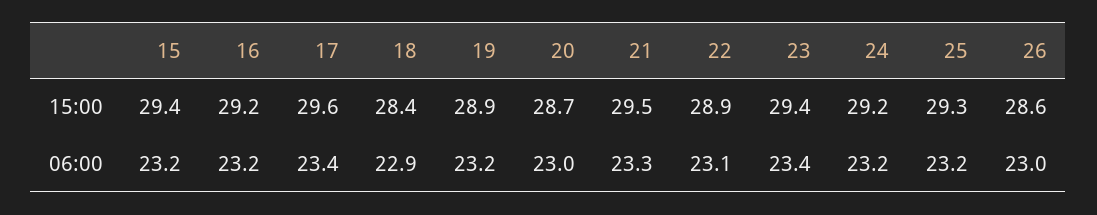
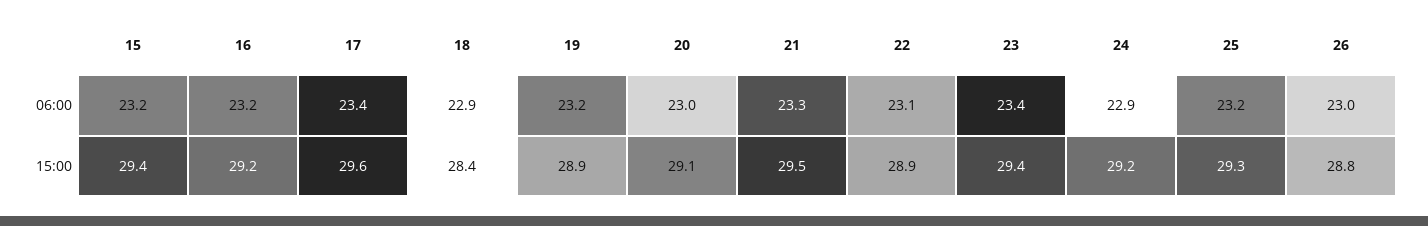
20, 15:00: 28.7 -> 29.1
26, 15:00: 28.6 -> 28.8
24, 06:00: 23.2 -> 22.9

